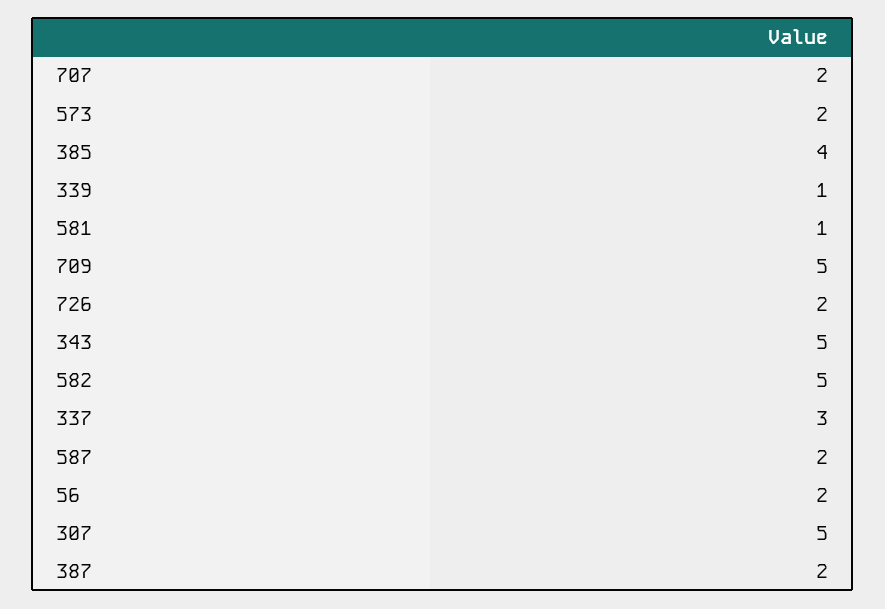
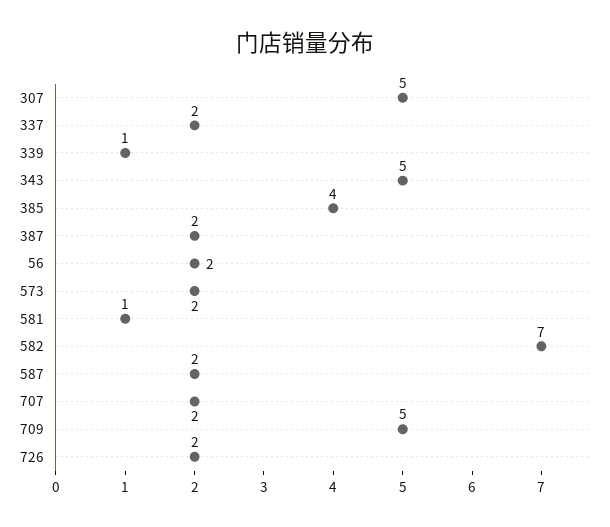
582: 5 -> 7
337: 3 -> 2

